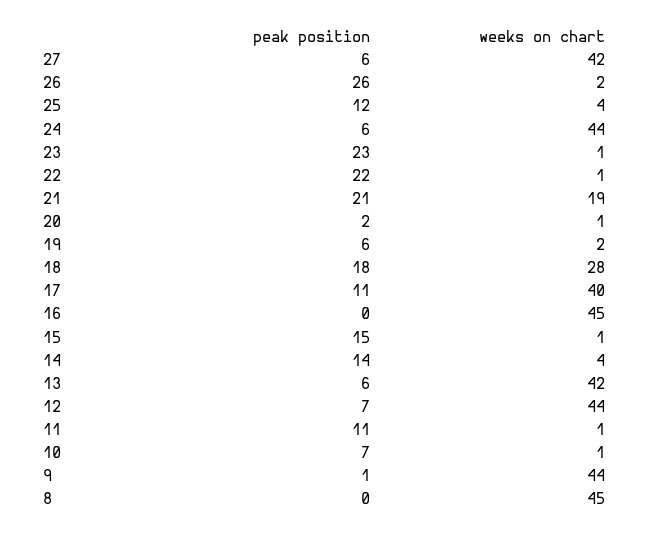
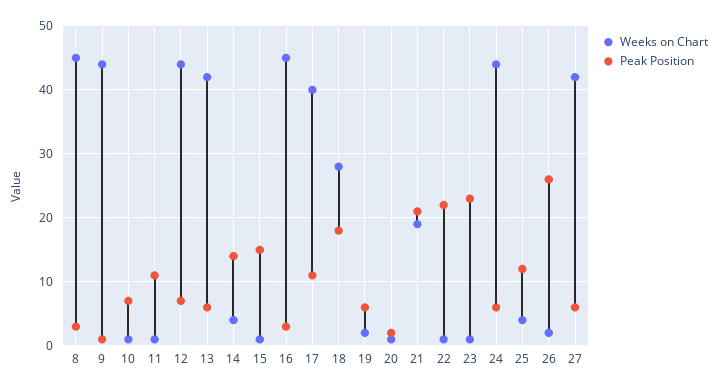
peak position, 16: 0 -> 3
peak position, 8: 0 -> 3

